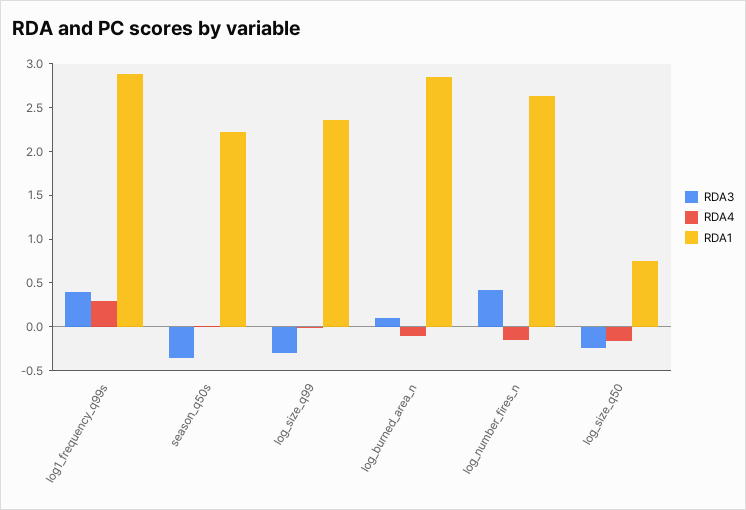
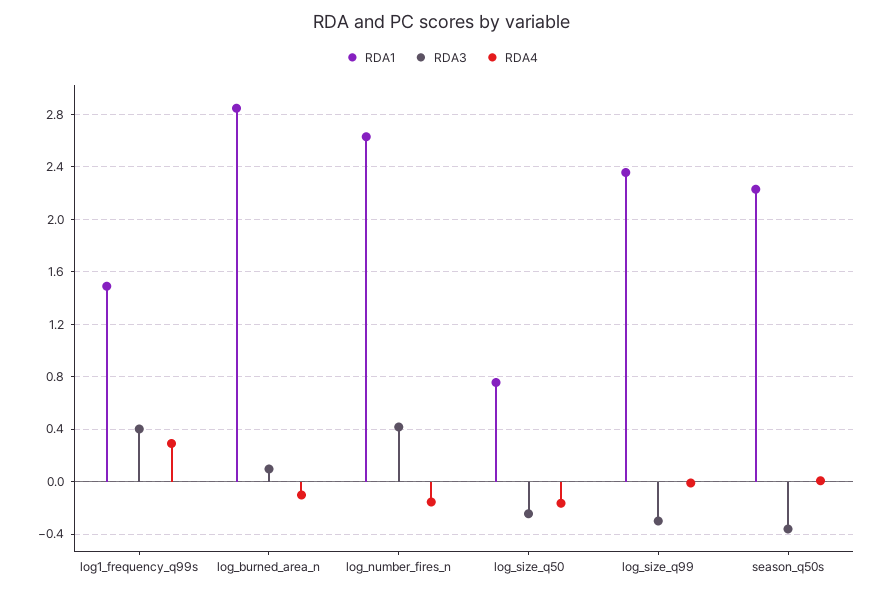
RDA1, log1_frequency_q99s: 2.9 -> 1.5

